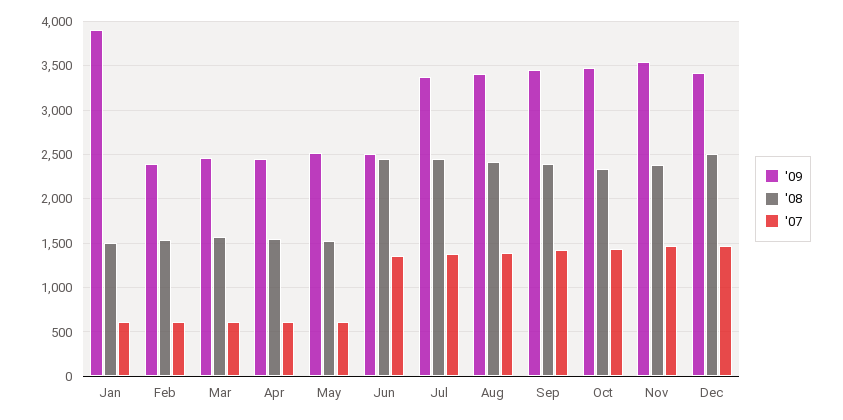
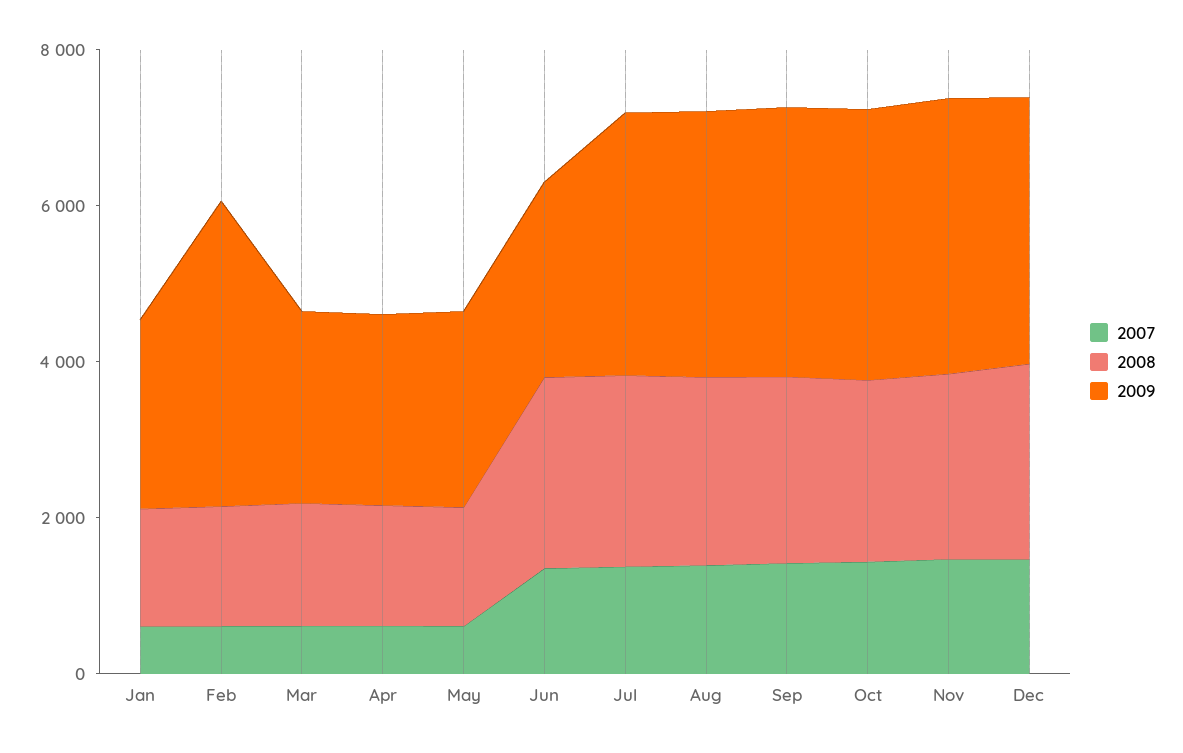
'09, Jan: 3900 -> 2500
'09, Feb: 2400 -> 4000

